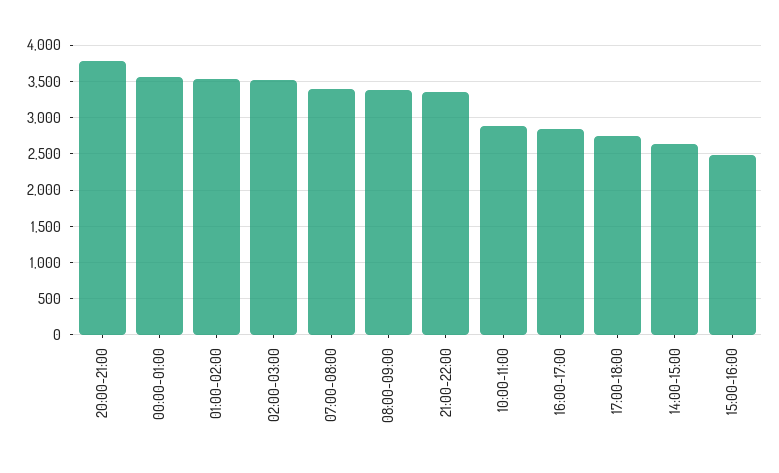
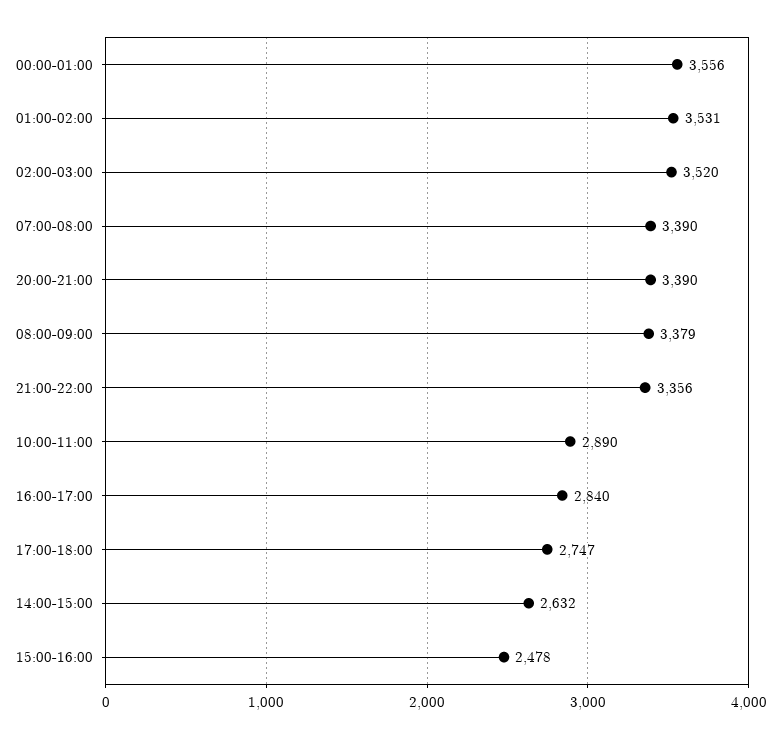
20:00-21:00: 3800 -> 3390

